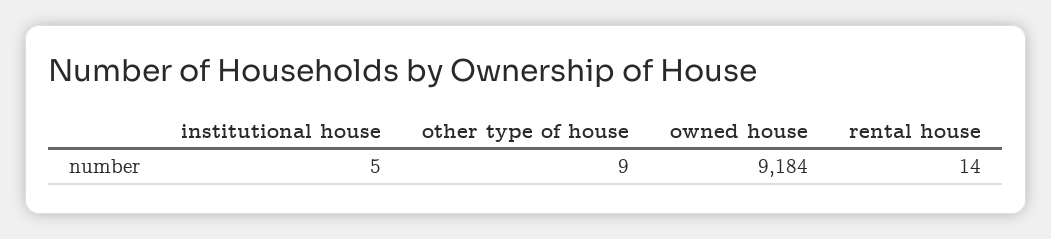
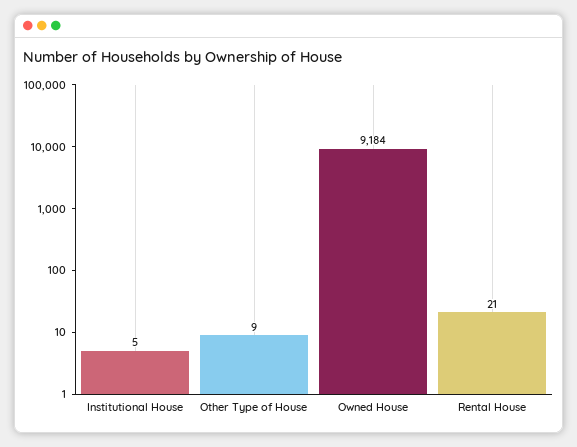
rental house: 14 -> 21

